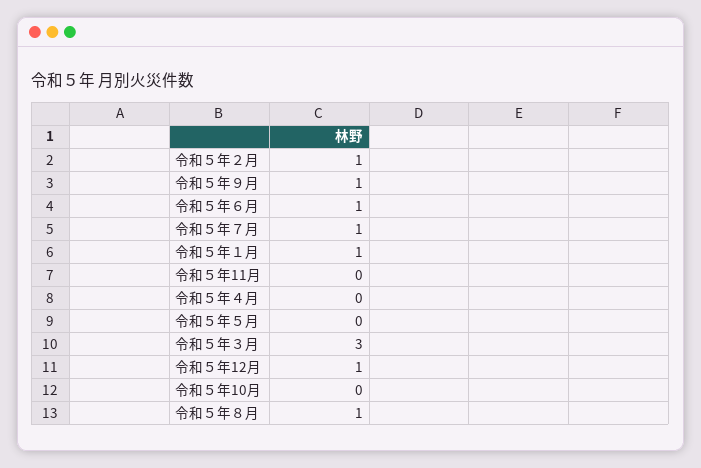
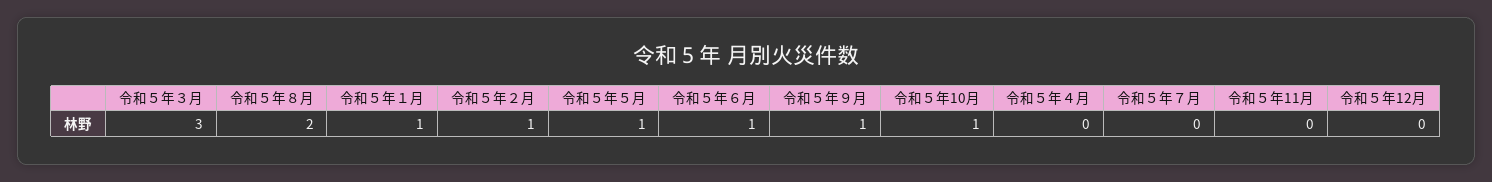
令和５年７月: 1 -> 0
令和５年５月: 0 -> 1
令和５年12月: 1 -> 0
令和５年10月: 0 -> 1
令和５年８月: 1 -> 2

